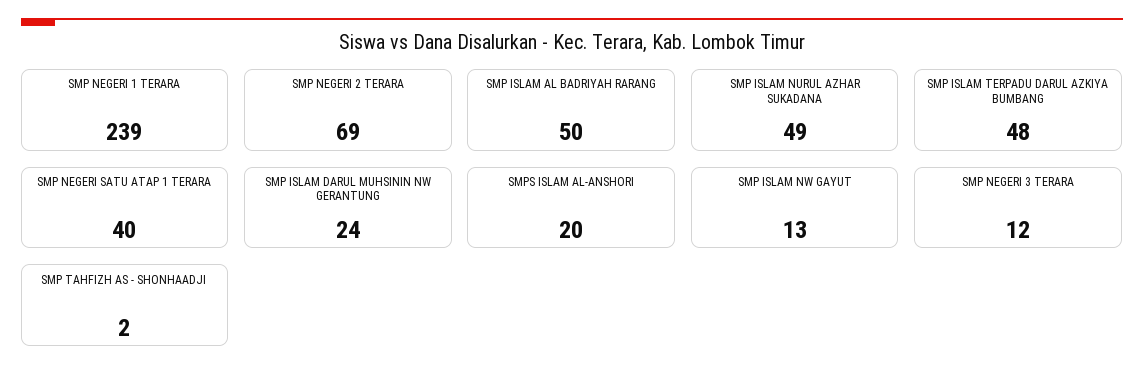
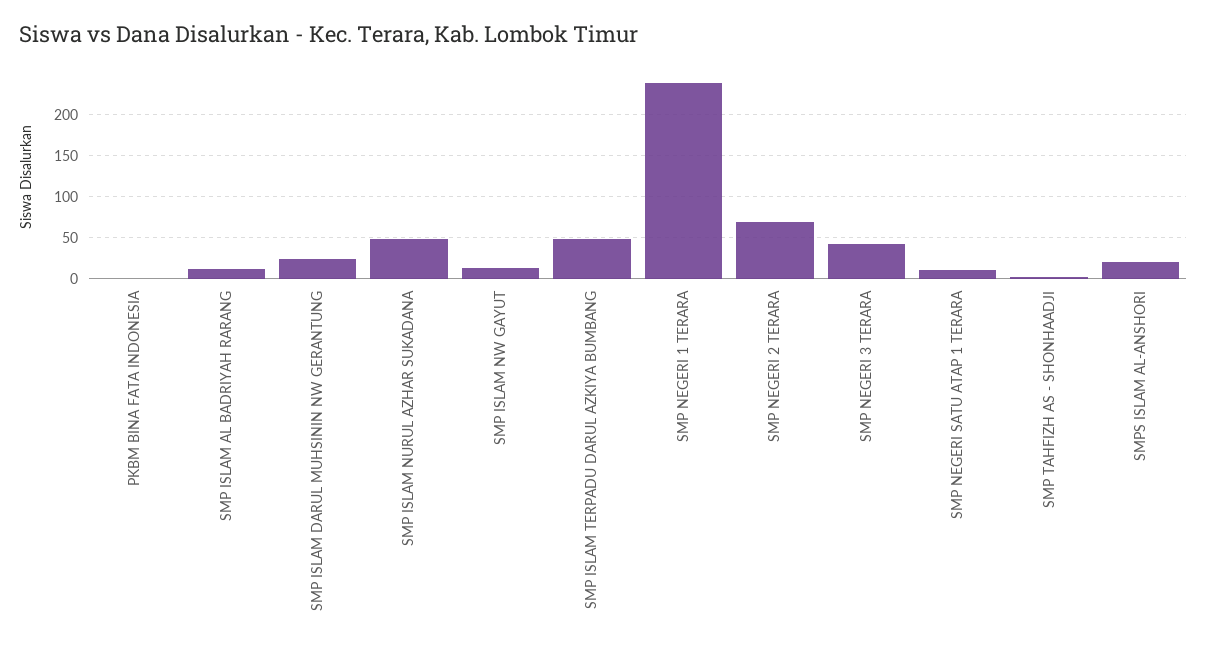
SMP ISLAM AL BADRIYAH RARANG: 50 -> 10
SMP NEGERI SATU ATAP 1 TERARA: 40 -> 10
SMP NEGERI 3 TERARA: 12 -> 40
PKBM BINA FATA INDONESIA: none -> 0

